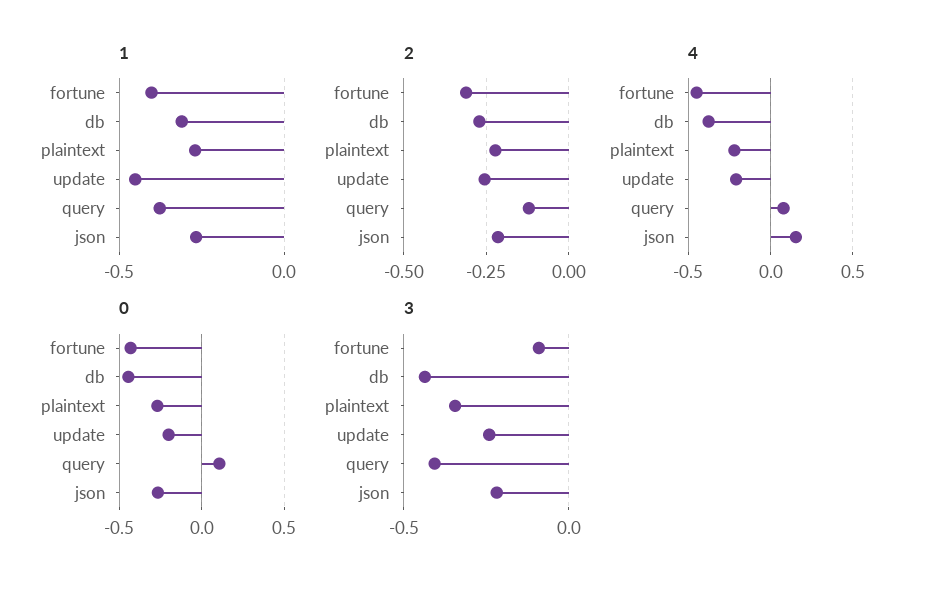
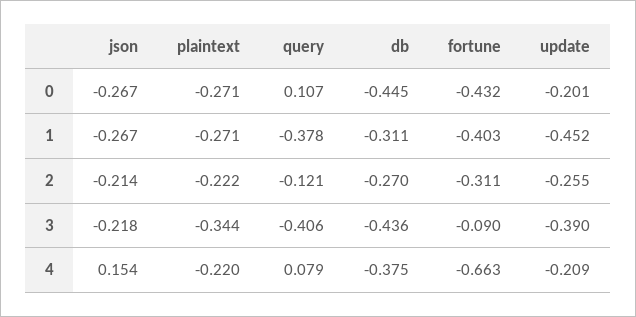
4, fortune: -0.45 -> -0.663
3, update: -0.25 -> -0.39

